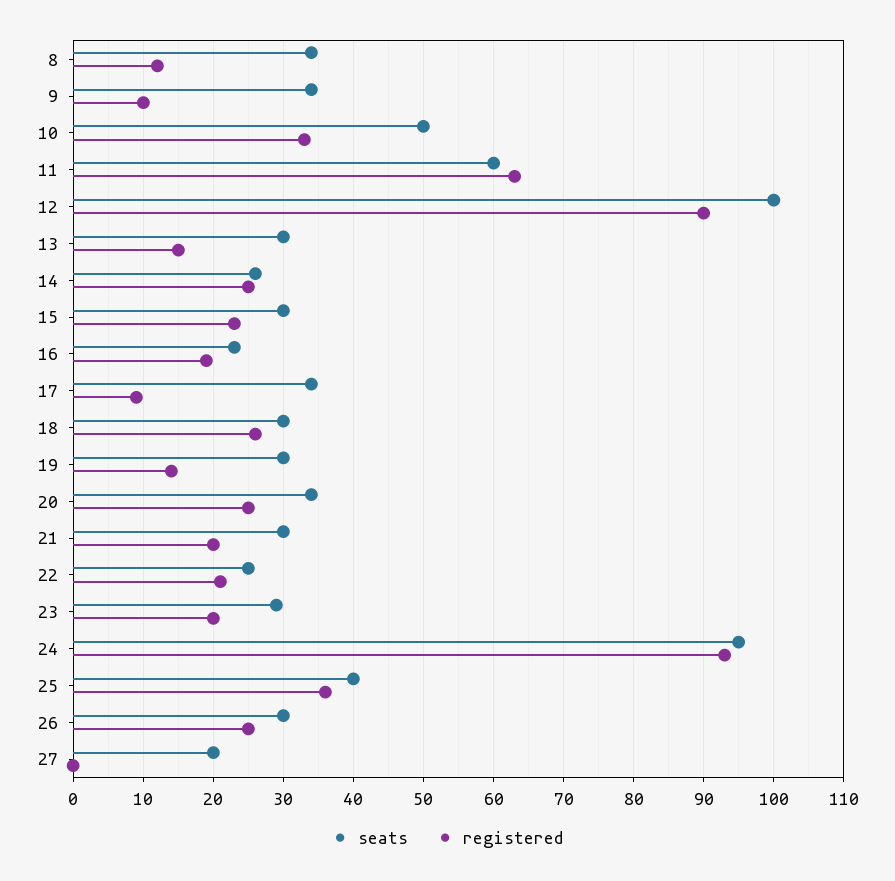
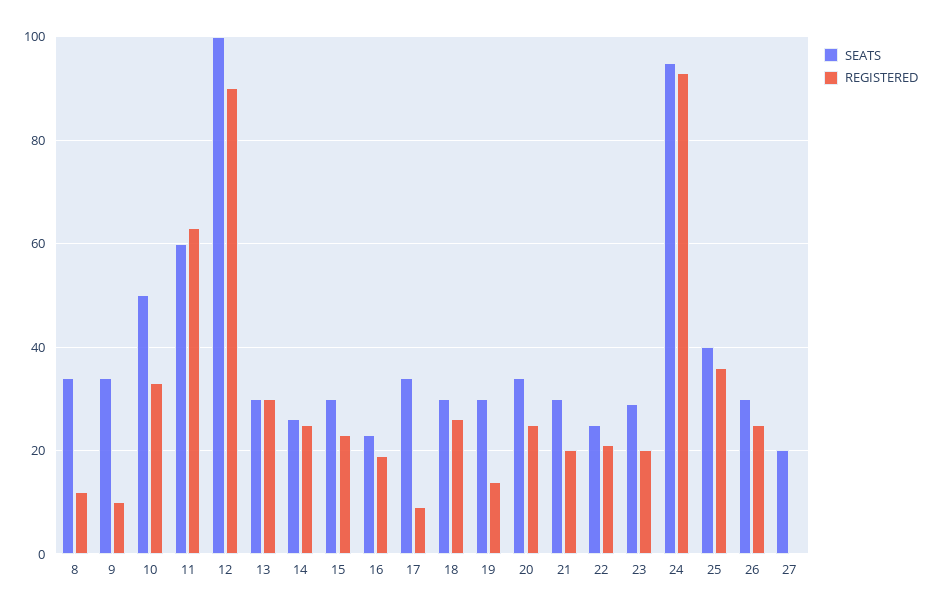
registered, 13: 15 -> 30

